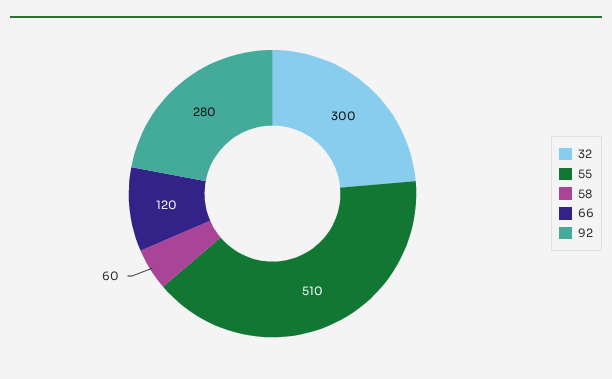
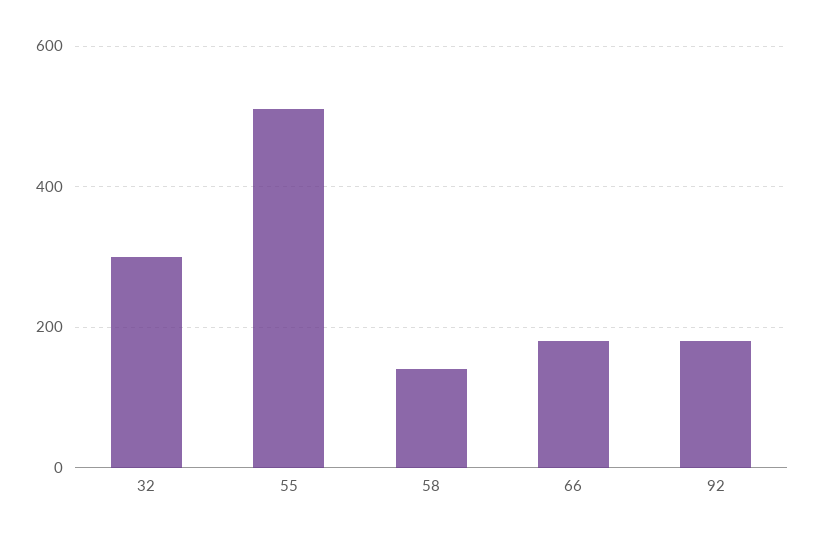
58: 60 -> 140
66: 120 -> 180
92: 280 -> 180

